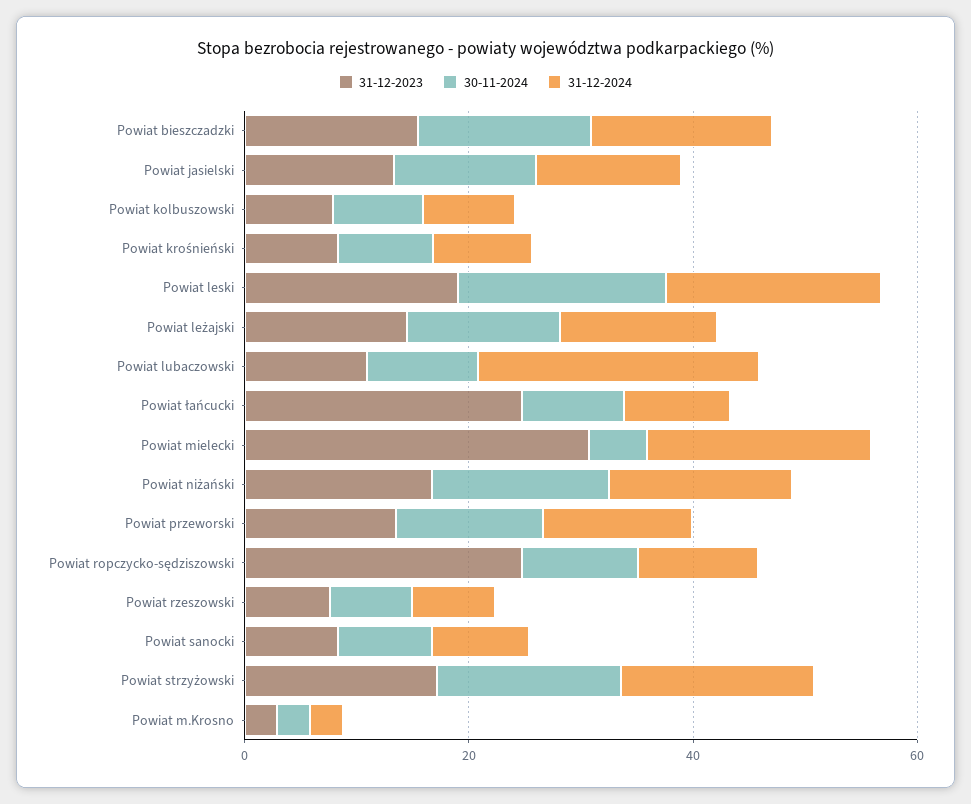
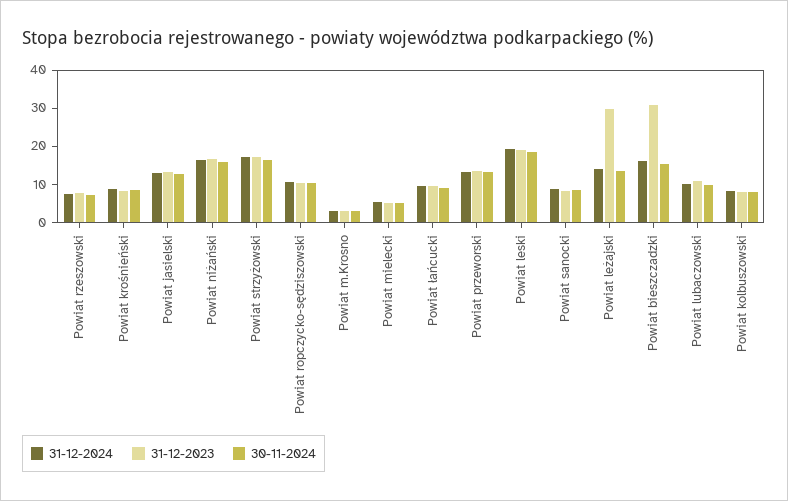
31-12-2023, Powiat bieszczadzki: 15 -> 30
31-12-2023, Powiat leżajski: 15 -> 30
31-12-2024, Powiat lubaczowski: 25 -> 10
31-12-2023, Powiat łańcucki: 25 -> 10
31-12-2023, Powiat mielecki: 30 -> 5
31-12-2024, Powiat mielecki: 20 -> 5
31-12-2023, Powiat ropczycko-sędziszowski: 25 -> 10

